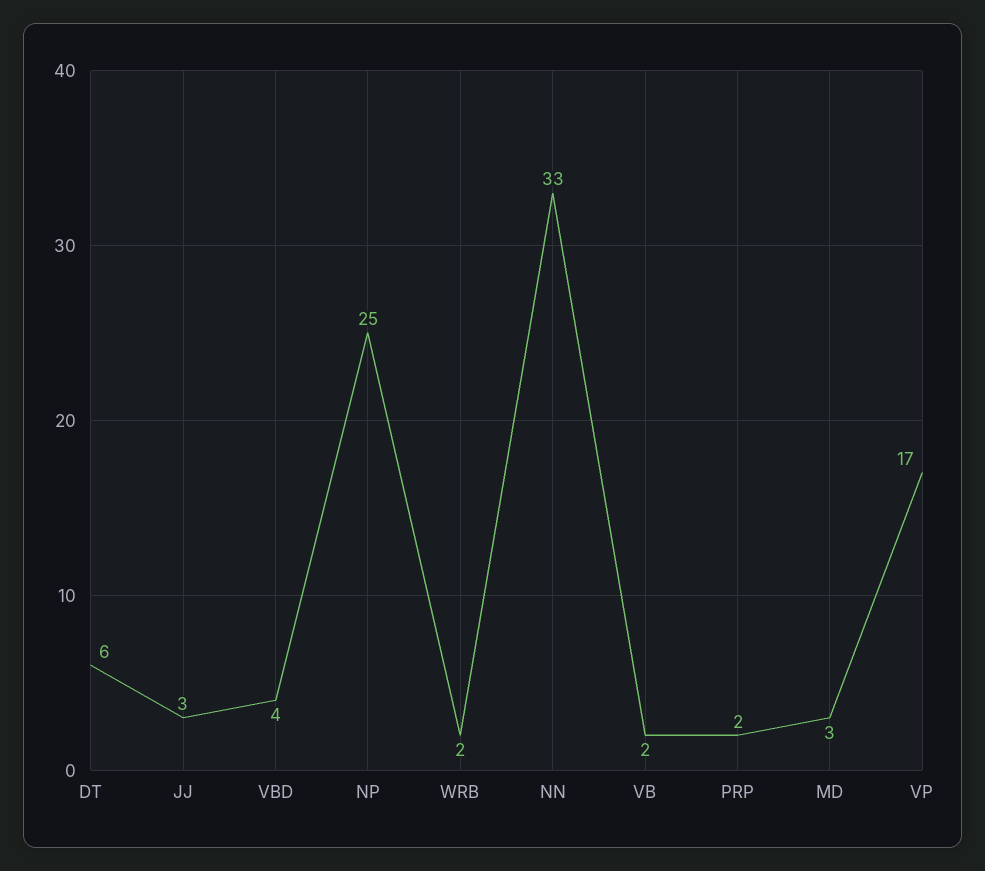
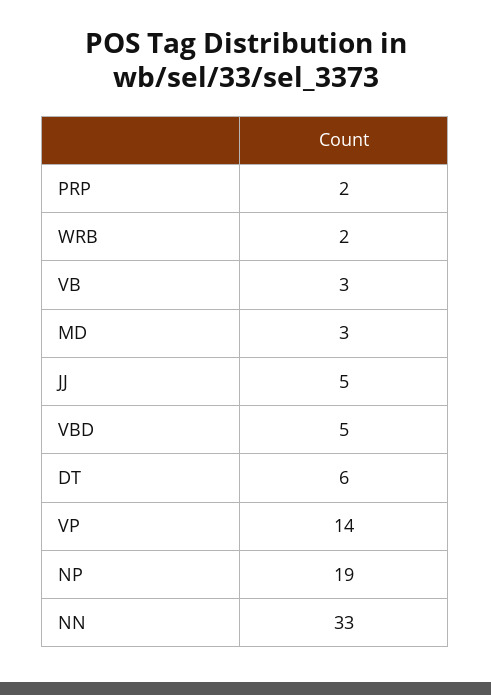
JJ: 3 -> 5
VBD: 4 -> 5
NP: 25 -> 19
VB: 2 -> 3
VP: 17 -> 14

